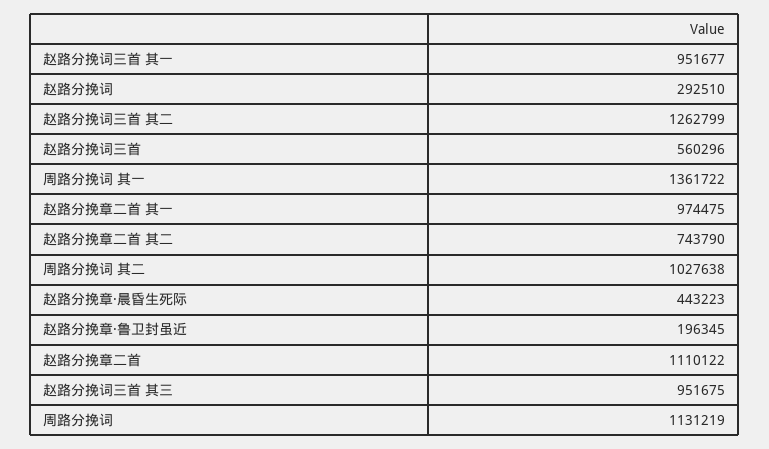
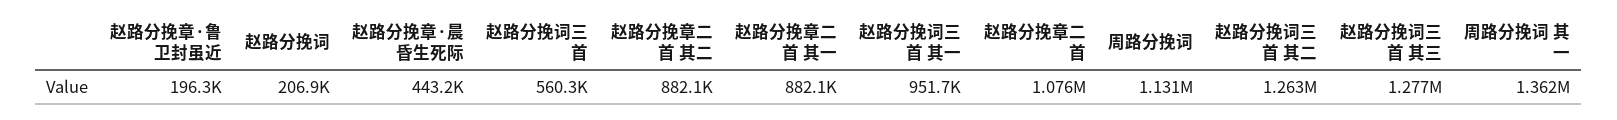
赵路分挽词: 292510 -> 206900
赵路分挽章二首 其一: 974475 -> 882100
赵路分挽章二首 其二: 743790 -> 882100
周路分挽词 其二: 1027638 -> none
赵路分挽章二首: 1110122 -> 1076000
赵路分挽词三首 其三: 951675 -> 1277000

